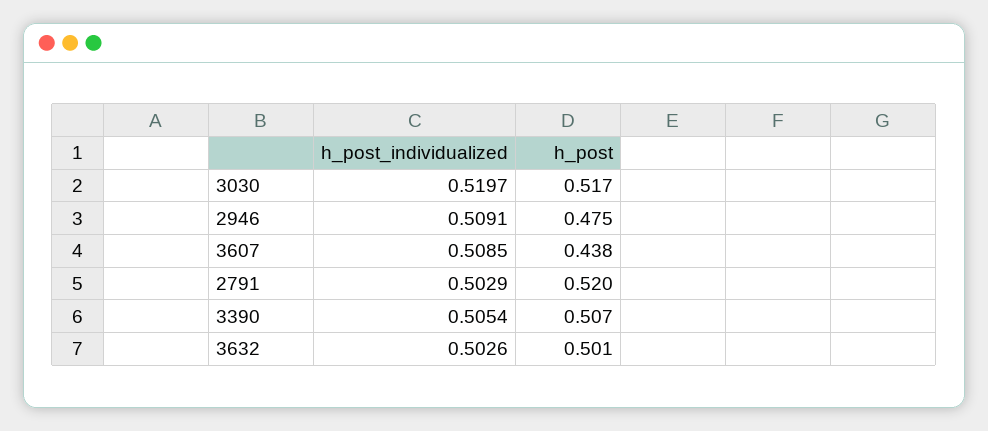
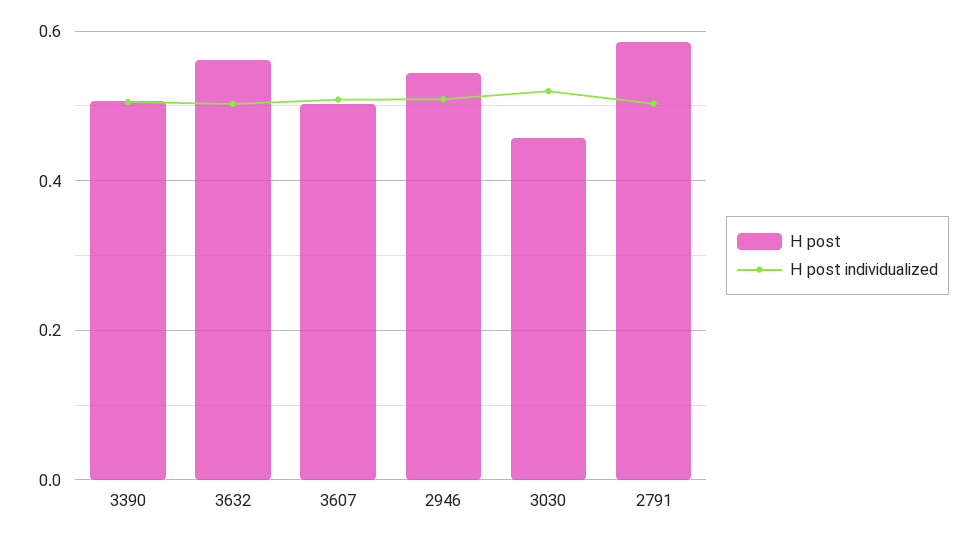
h_post, 3030: 0.517 -> 0.46
h_post, 2946: 0.475 -> 0.54
h_post, 3607: 0.438 -> 0.5
h_post, 2791: 0.52 -> 0.58
h_post, 3632: 0.501 -> 0.56

